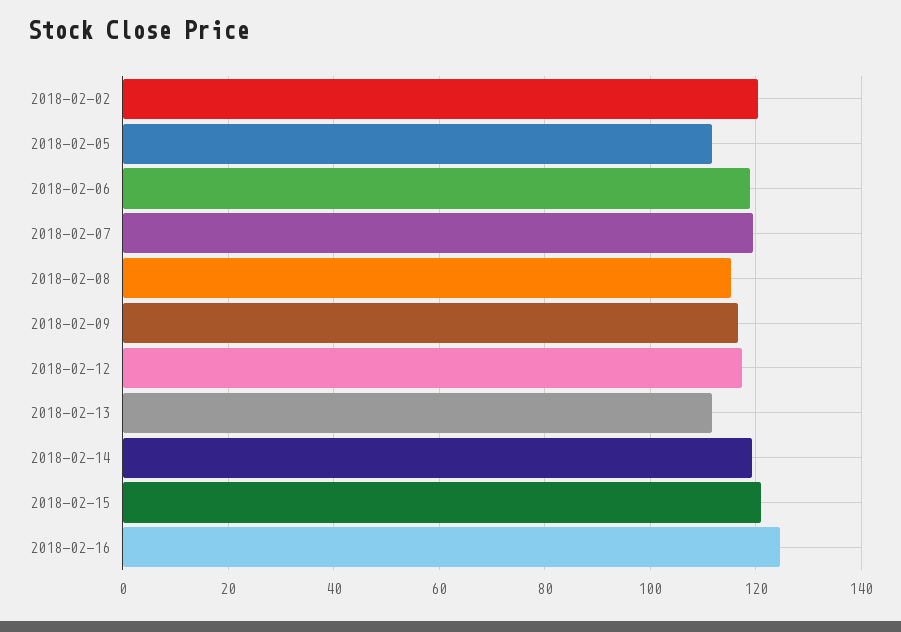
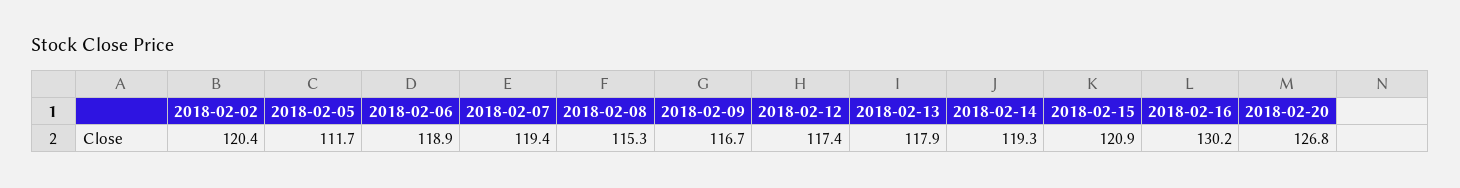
2018-02-13: 112 -> 117.9
2018-02-16: 124 -> 130.2
2018-02-20: none -> 126.8

